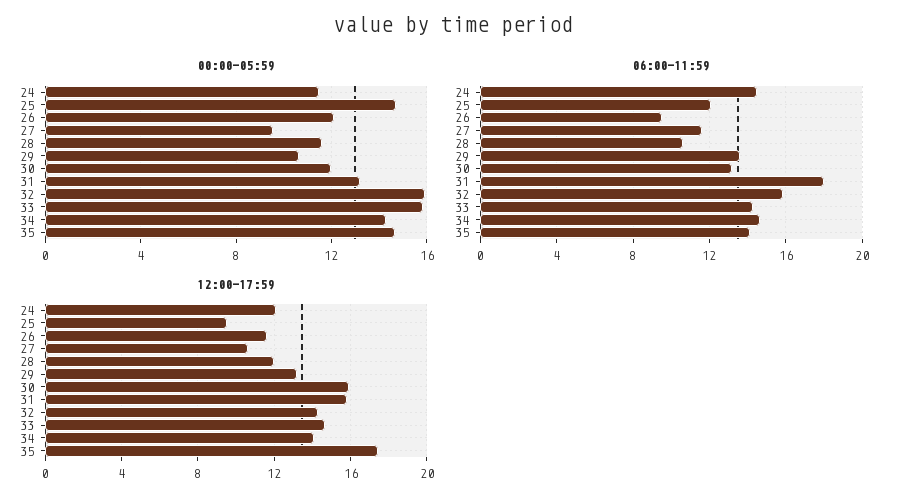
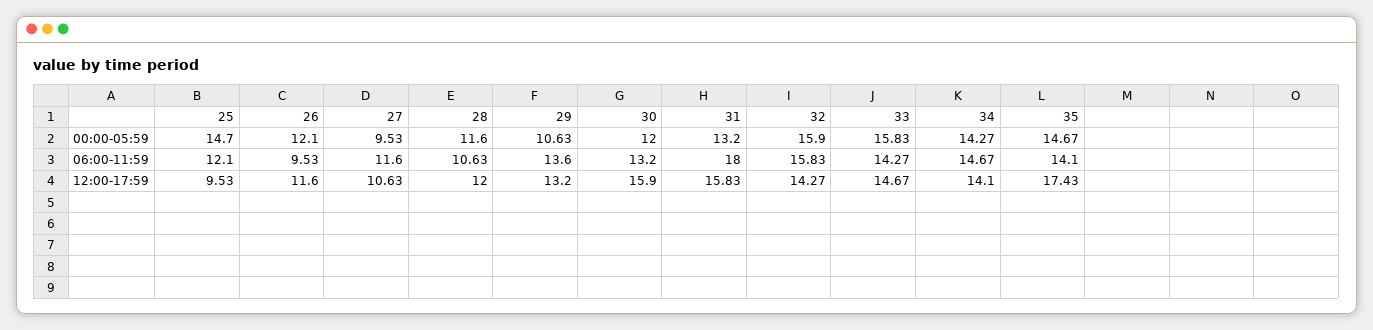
00:00-05:59, 24: 11.5 -> none
06:00-11:59, 24: 14.5 -> none
12:00-17:59, 24: 12 -> none

